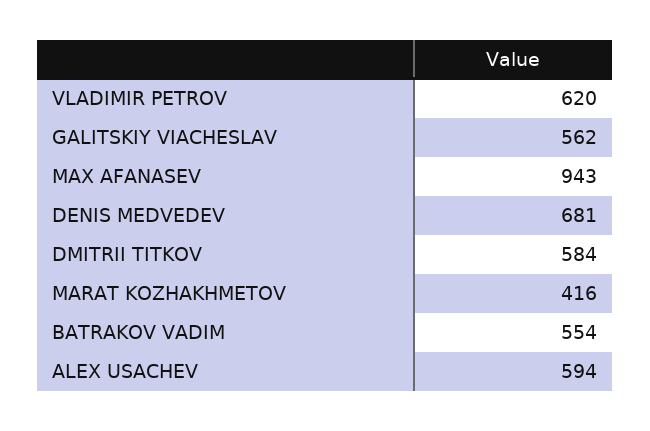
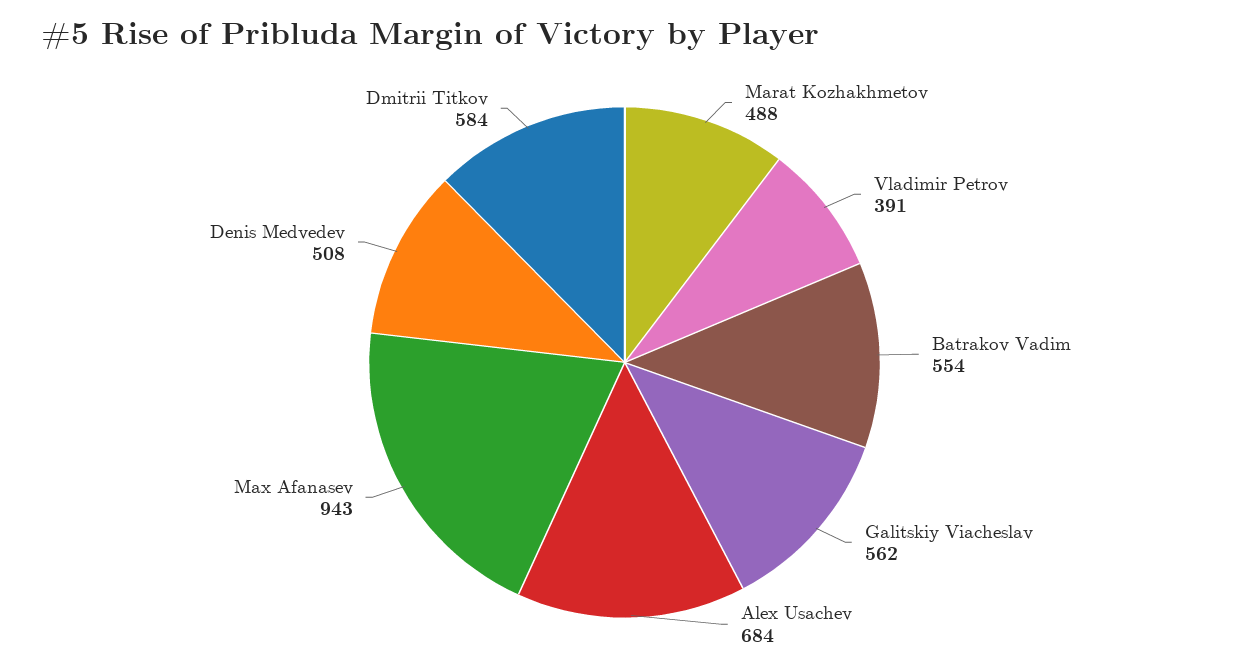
VLADIMIR PETROV: 620 -> 391
DENIS MEDVEDEV: 681 -> 508
MARAT KOZHAKHMETOV: 416 -> 488
ALEX USACHEV: 594 -> 684

